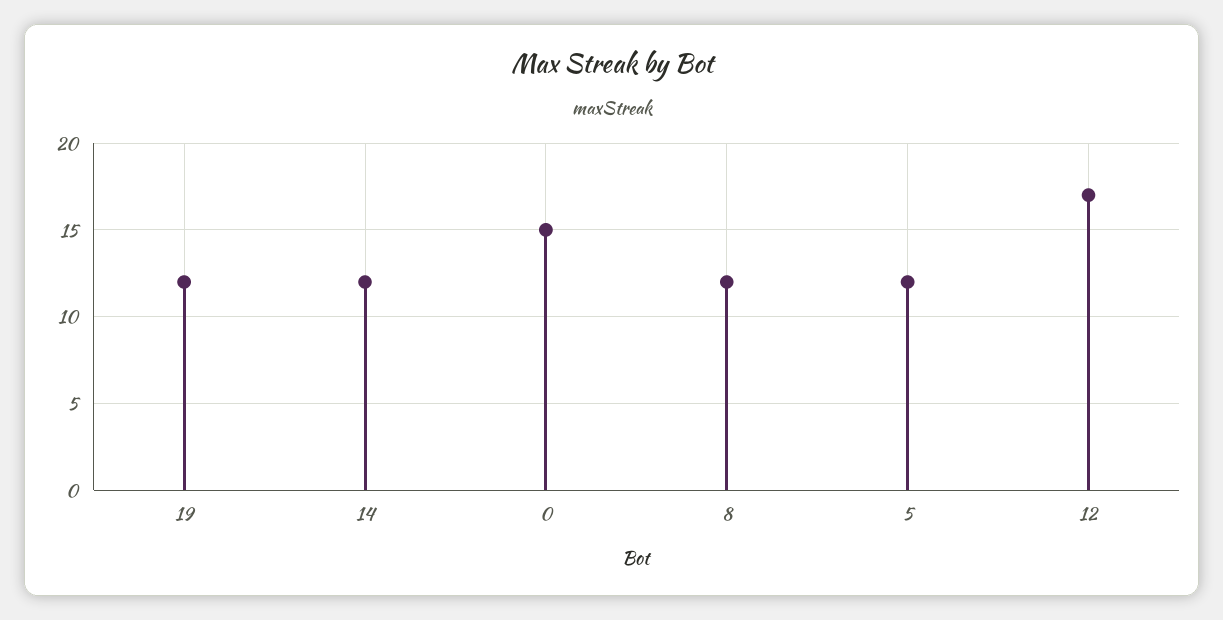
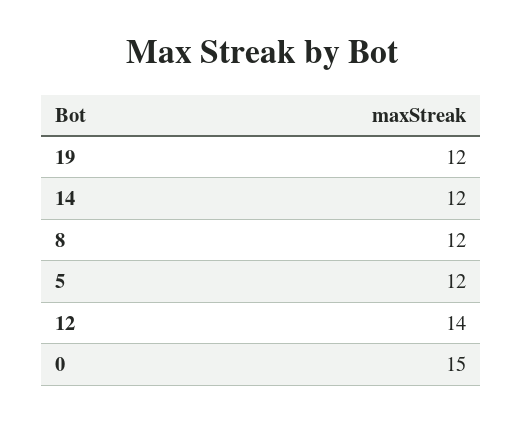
12: 17 -> 14

